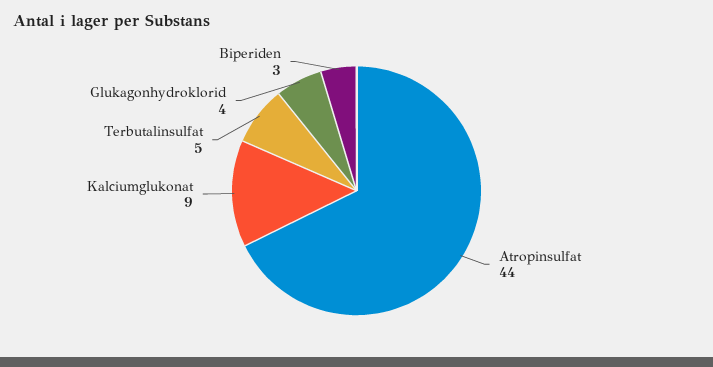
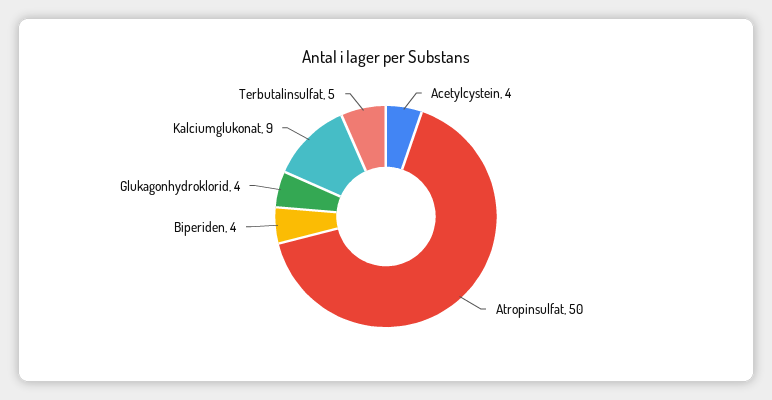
Atropinsulfat: 44 -> 50
Biperiden: 3 -> 4
Acetylcystein: none -> 4

